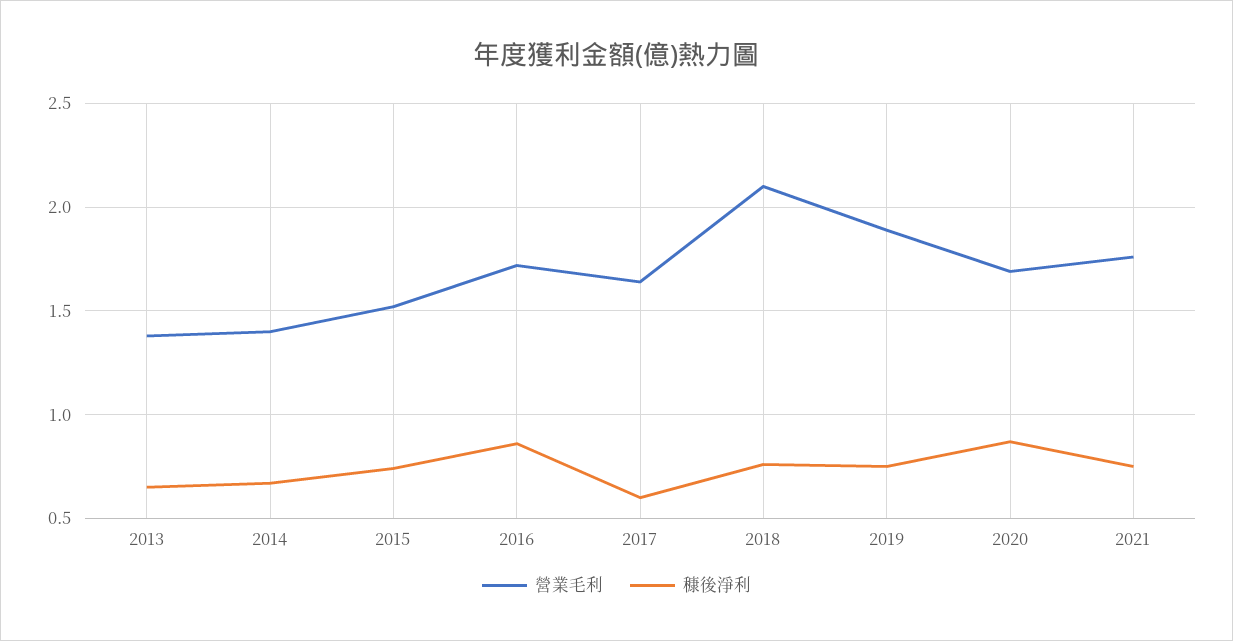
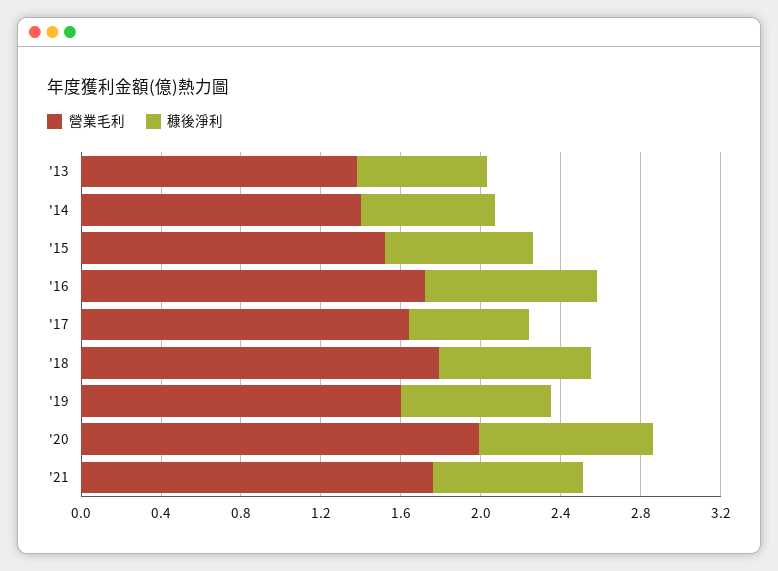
營業毛利, 2018: 2.1 -> 1.8
營業毛利, 2019: 1.9 -> 1.6
營業毛利, 2020: 1.7 -> 2

